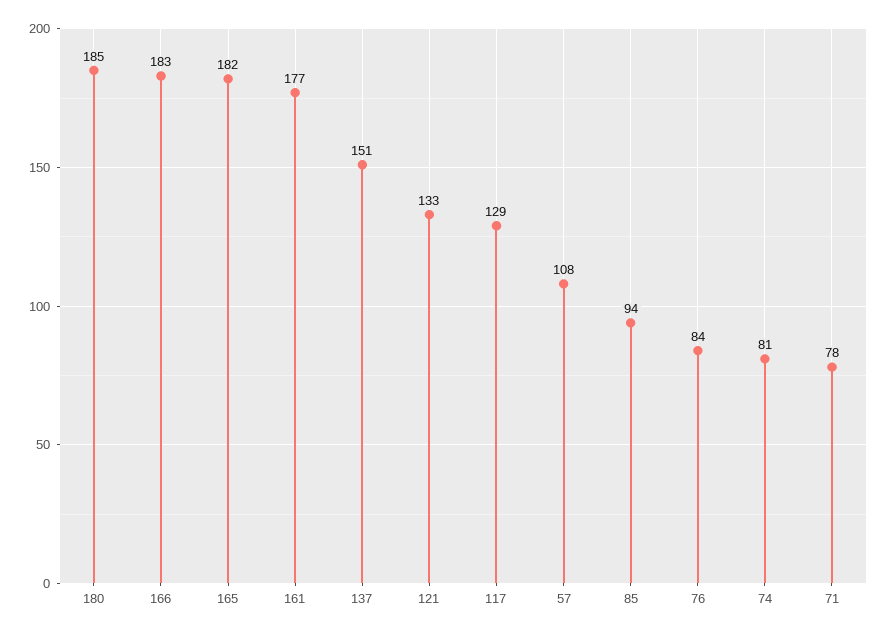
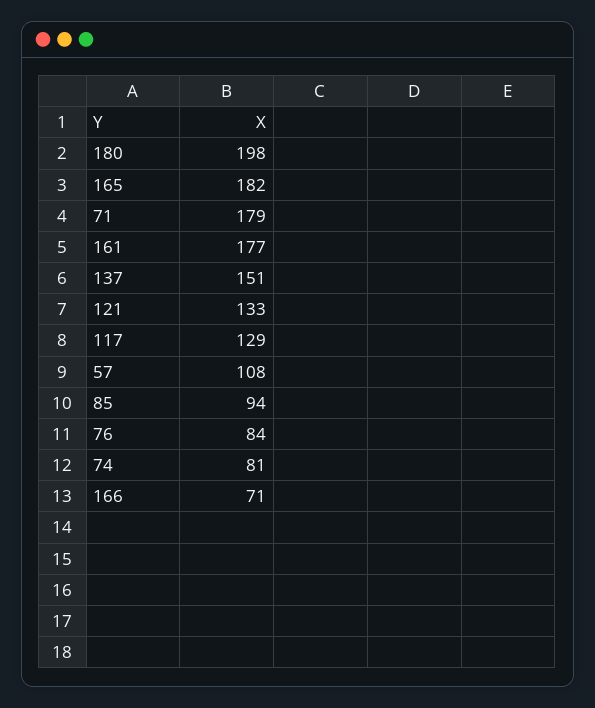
180: 185 -> 198
166: 183 -> 71
71: 78 -> 179

